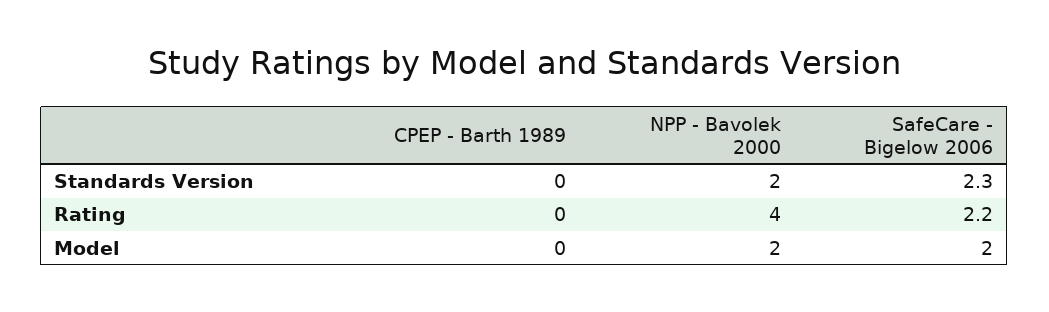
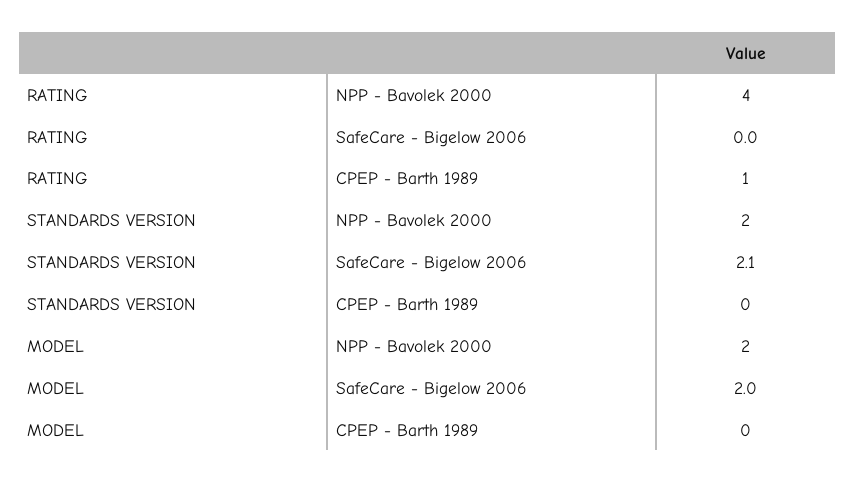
SafeCare - Bigelow 2006, Standards Version: 2.3 -> 2.1
CPEP - Barth 1989, Rating: 0 -> 1
SafeCare - Bigelow 2006, Rating: 2.2 -> 0

